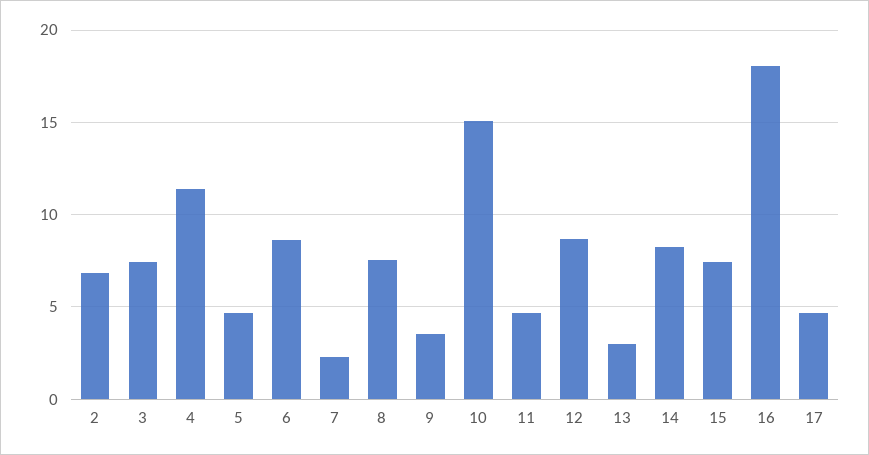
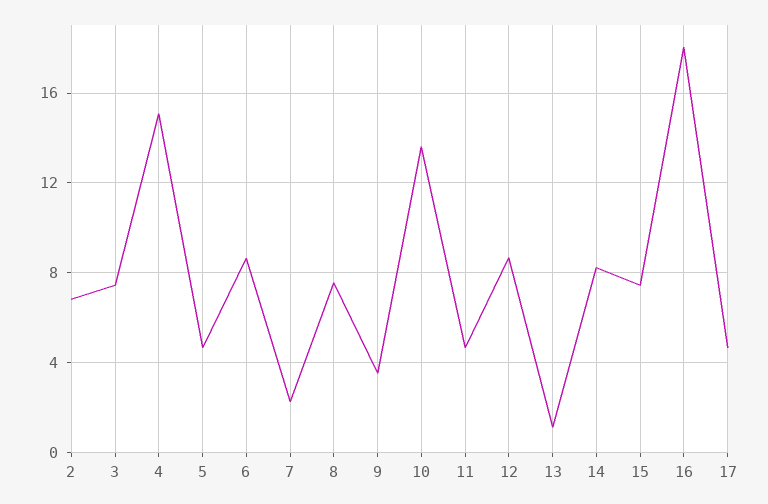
4: 11.5 -> 15
10: 15 -> 13.5
13: 3 -> 1

